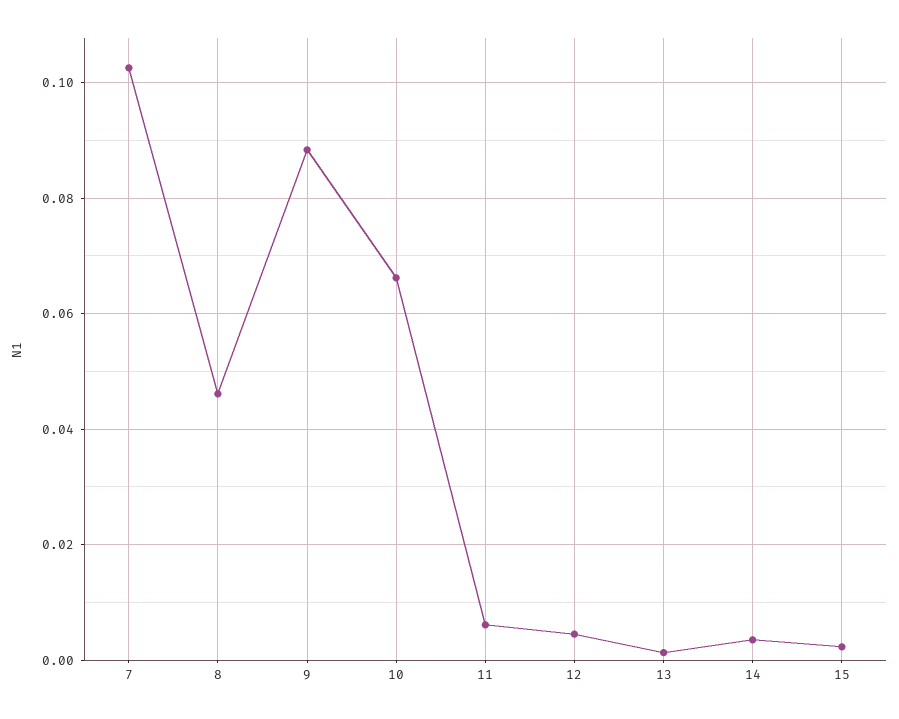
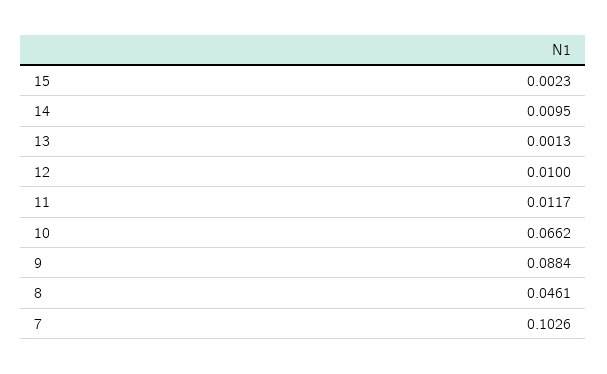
11: 0.006 -> 0.0117
12: 0.004 -> 0.01
14: 0.004 -> 0.0095

